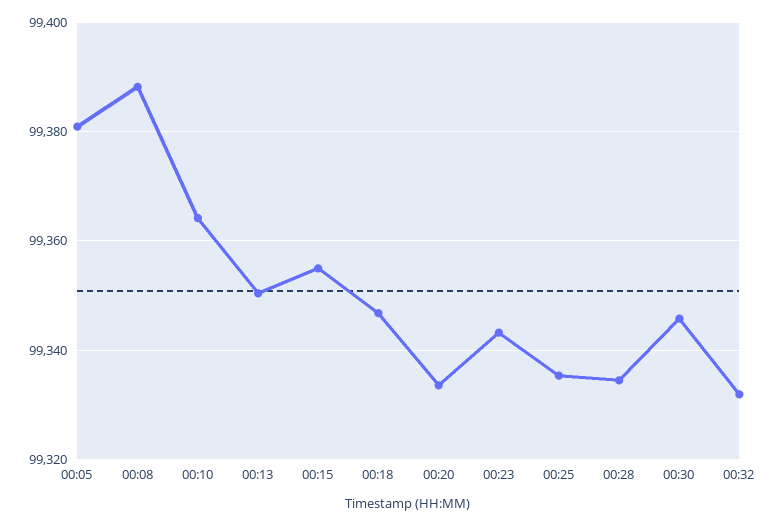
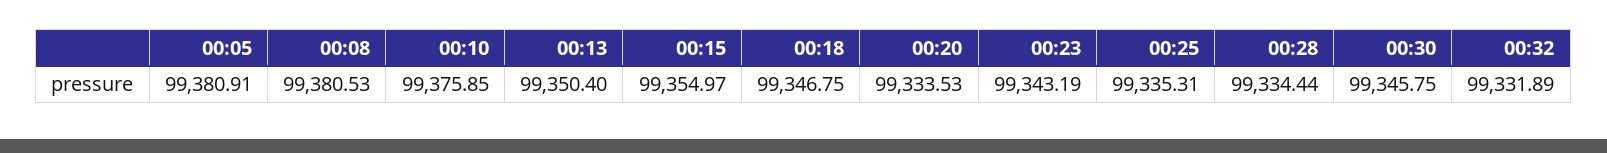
00:08: 99388 -> 99380.53
00:10: 99364 -> 99375.85

